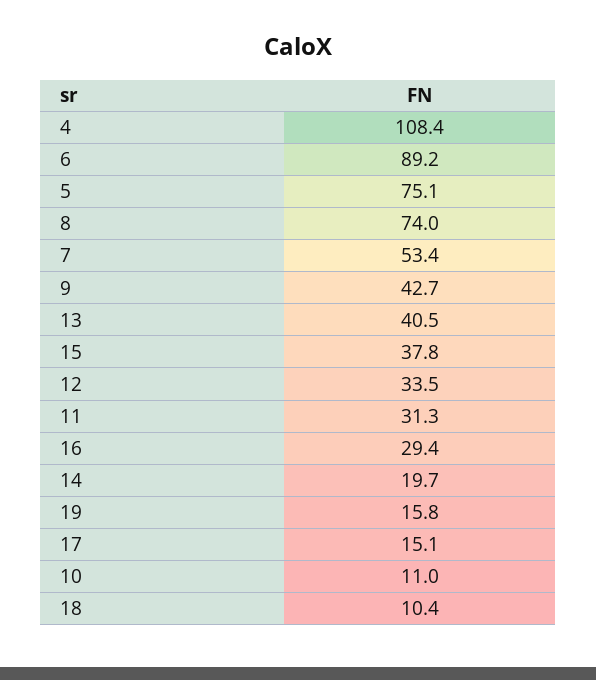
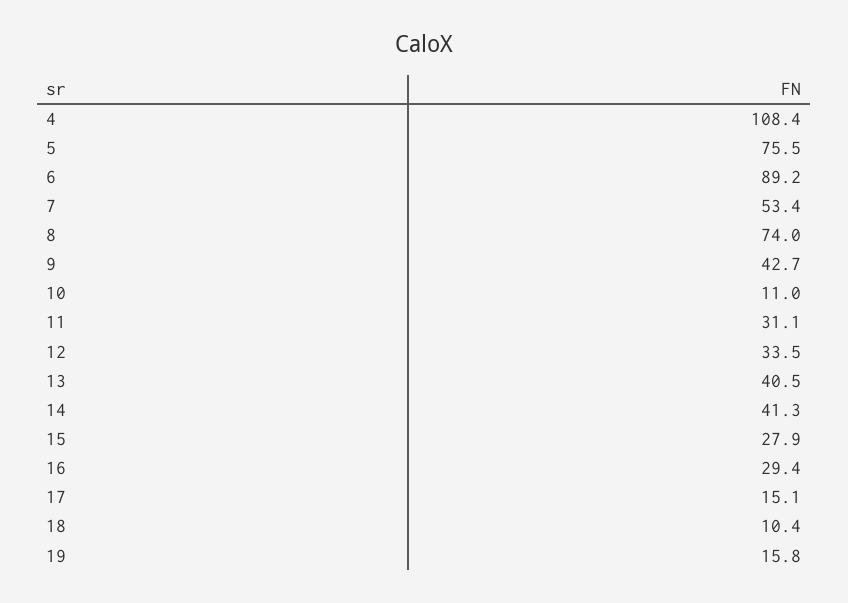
5: 75.1 -> 75.5
15: 37.8 -> 27.9
11: 31.3 -> 31.1
14: 19.7 -> 41.3

